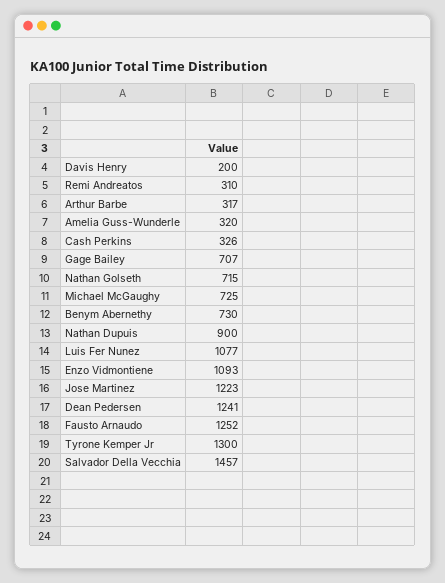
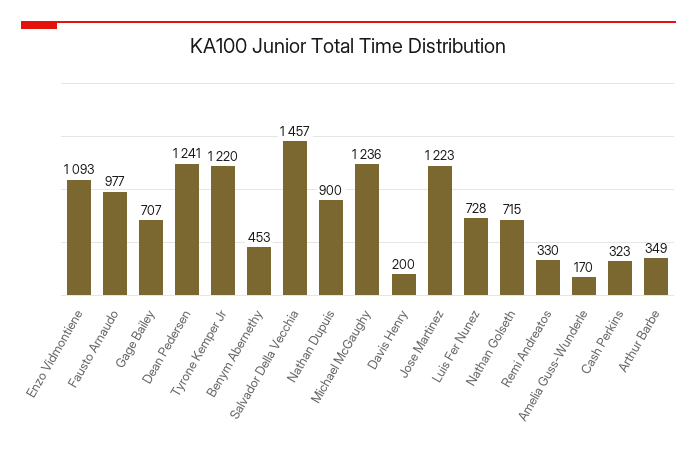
Remi Andreatos: 310 -> 330
Arthur Barbe: 317 -> 349
Amelia Guss-Wunderle: 320 -> 170
Cash Perkins: 326 -> 323
Michael McGaughy: 725 -> 1236
Benym Abernethy: 730 -> 453
Luis Fer Nunez: 1077 -> 728
Fausto Arnaudo: 1252 -> 977
Tyrone Kemper Jr: 1300 -> 1220

